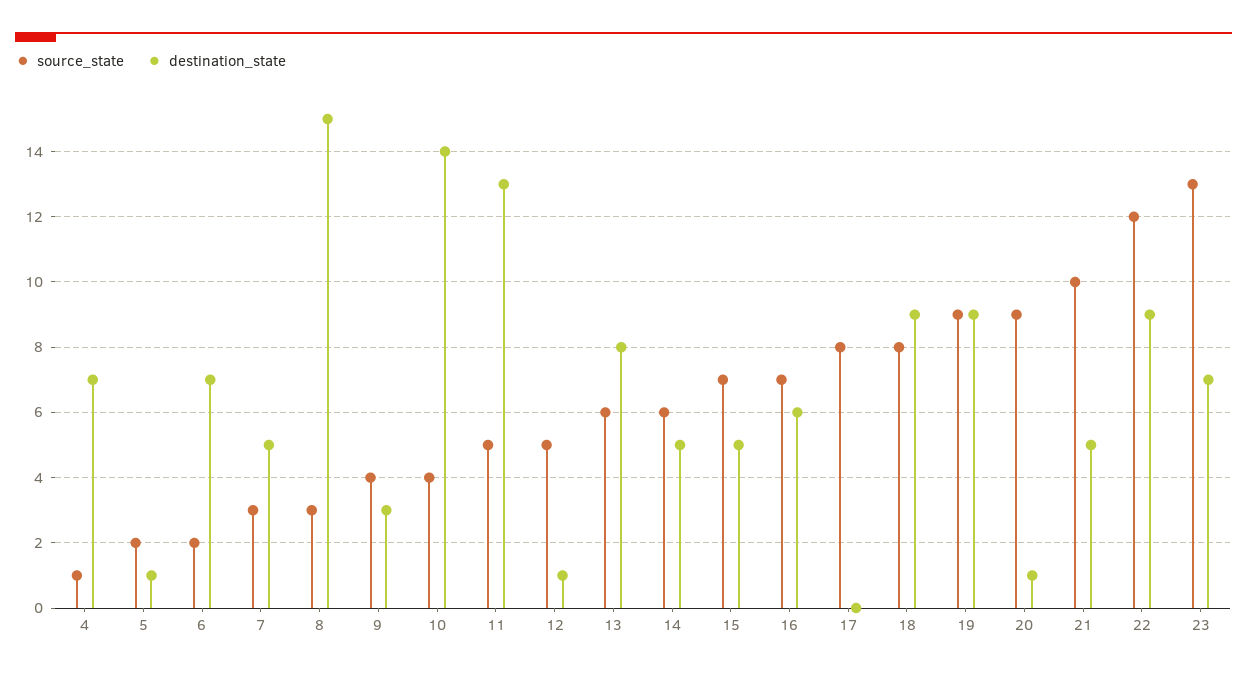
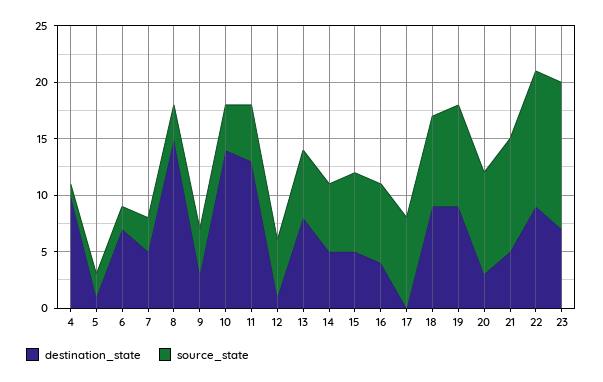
destination_state, 4: 7 -> 10
destination_state, 16: 6 -> 4
destination_state, 20: 1 -> 3

